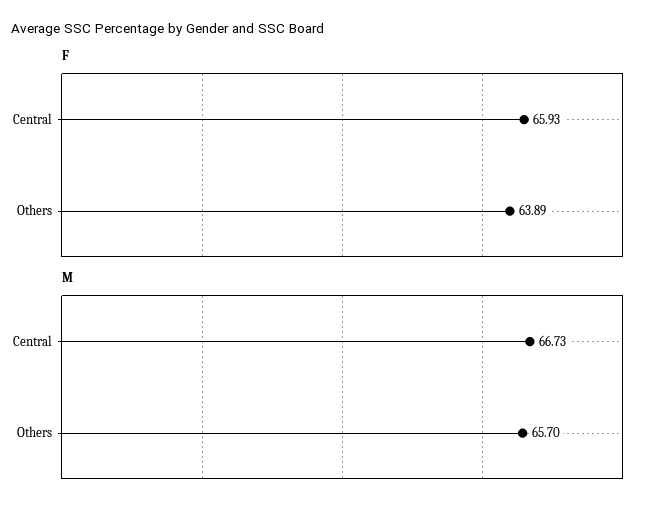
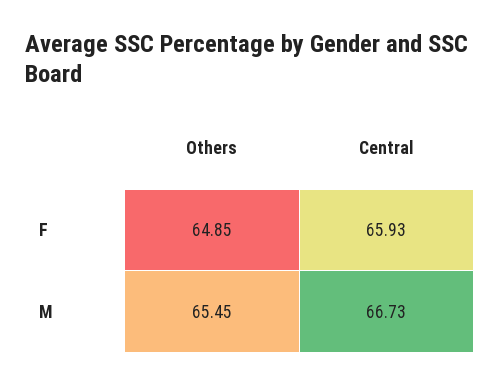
F, Others: 63.89 -> 64.85
M, Others: 65.7 -> 65.45

